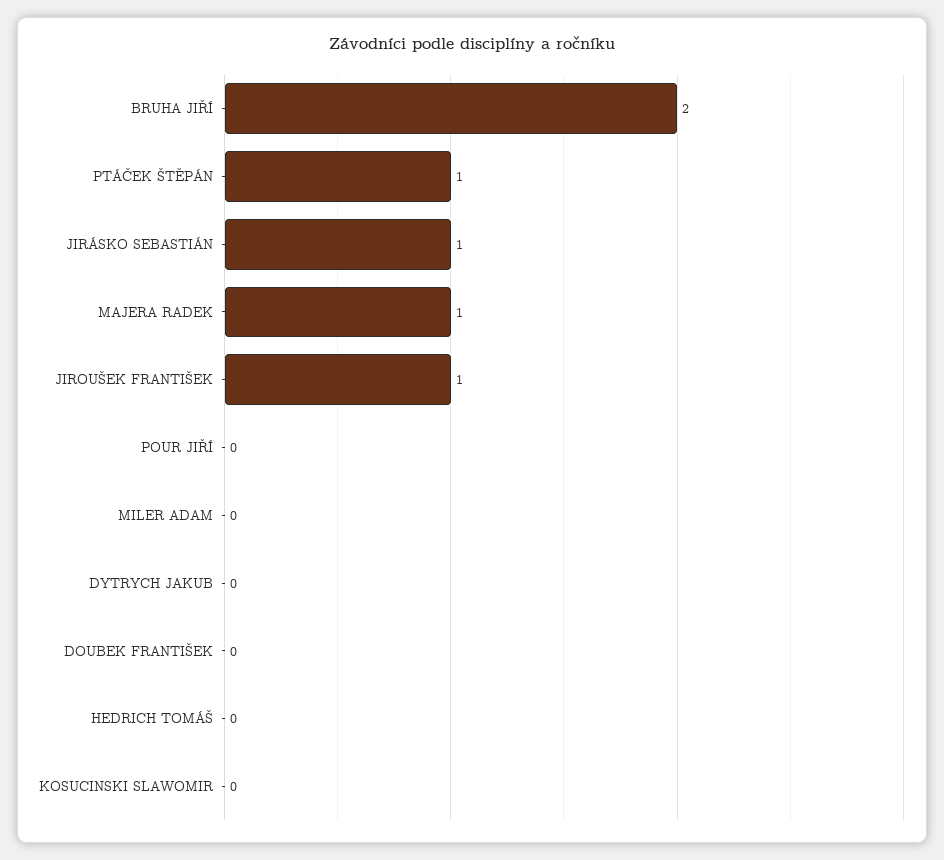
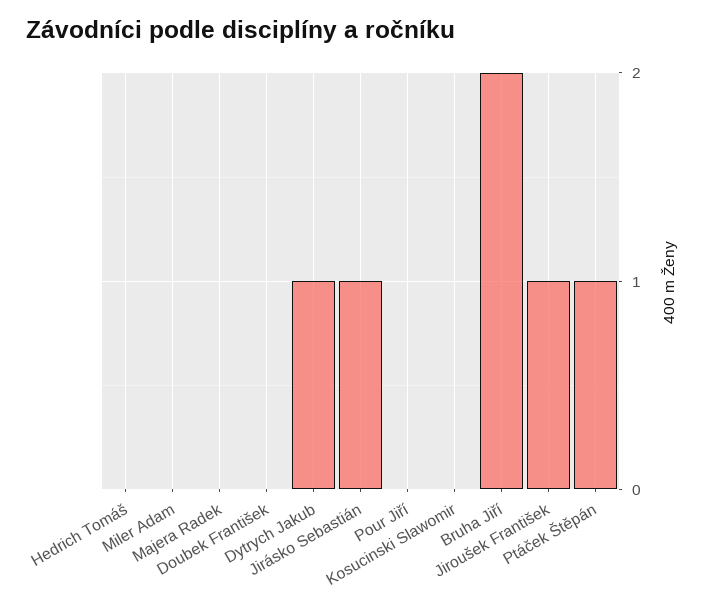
MAJERA RADEK: 1 -> 0
DYTRYCH JAKUB: 0 -> 1

